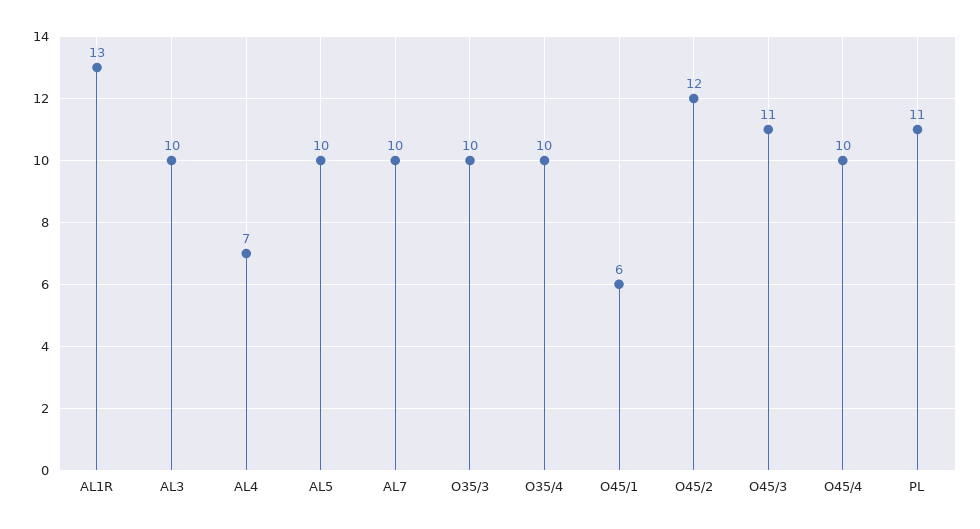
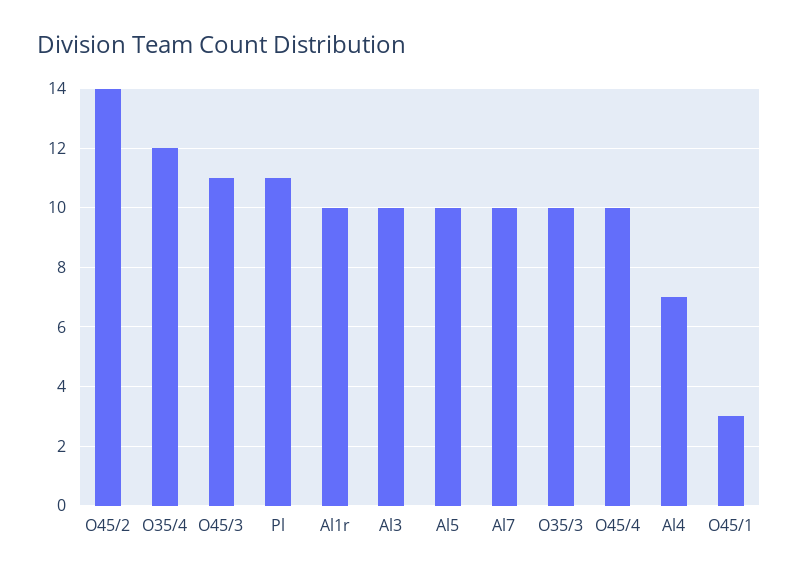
AL1R: 13 -> 10
O35/4: 10 -> 12
O45/1: 6 -> 3
O45/2: 12 -> 14

